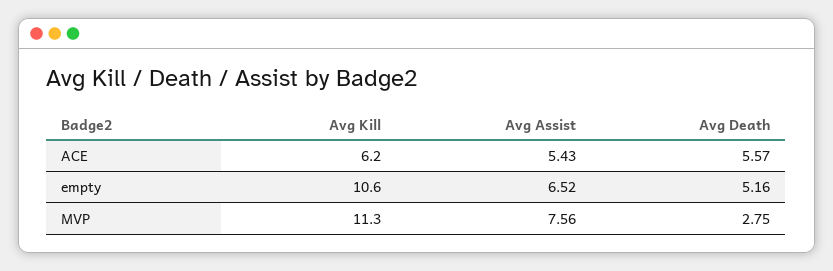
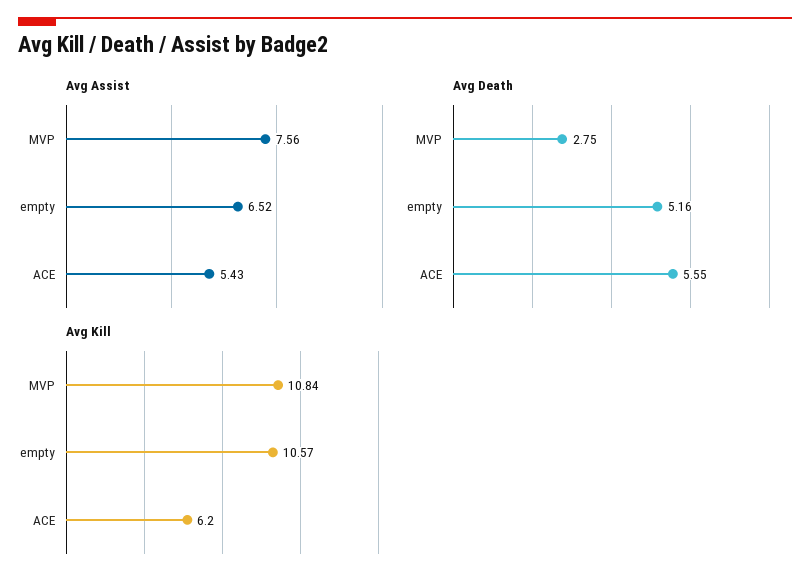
Avg Death, ACE: 5.57 -> 5.55
Avg Kill, MVP: 11.3 -> 10.84

